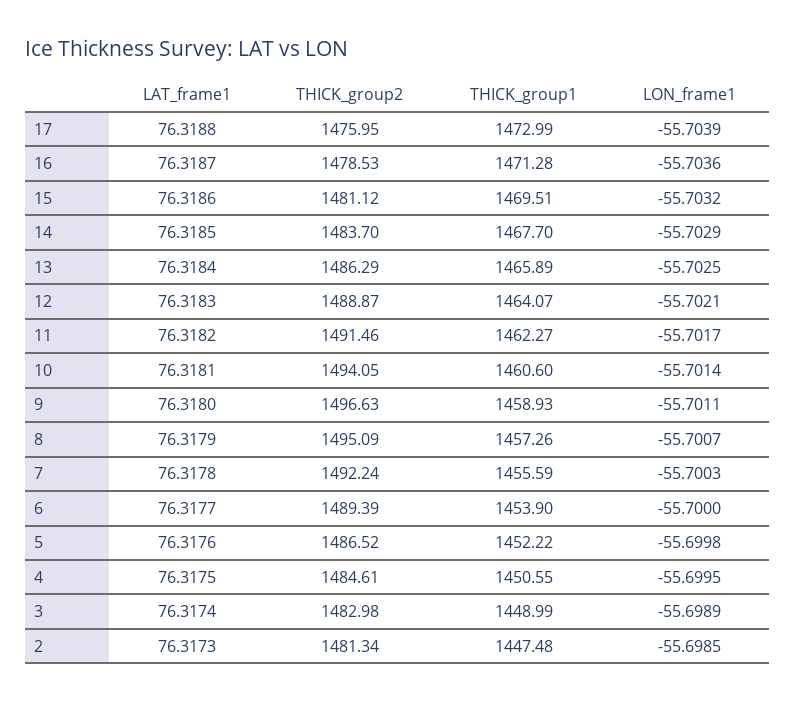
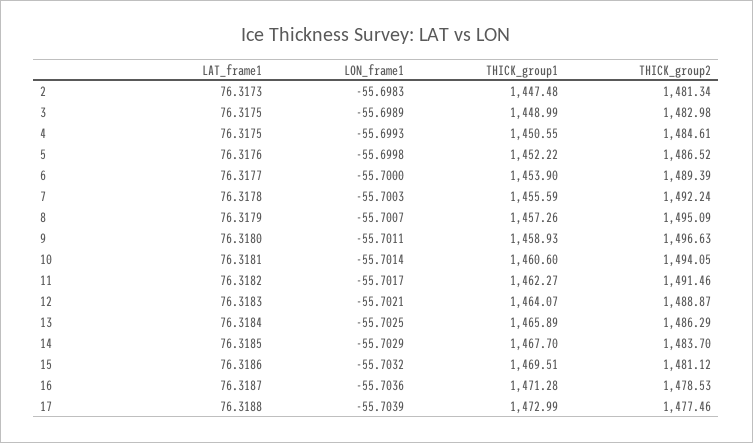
THICK_group2, 17: 1475.95 -> 1477.46
LON_frame1, 4: -55.6995 -> -55.6993
LAT_frame1, 3: 76.3174 -> 76.3175
LON_frame1, 2: -55.6985 -> -55.6983

